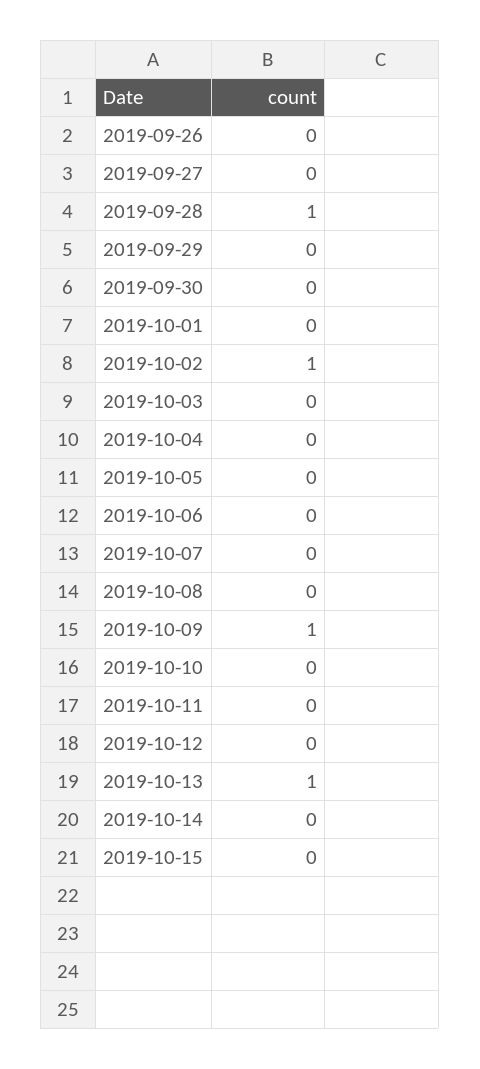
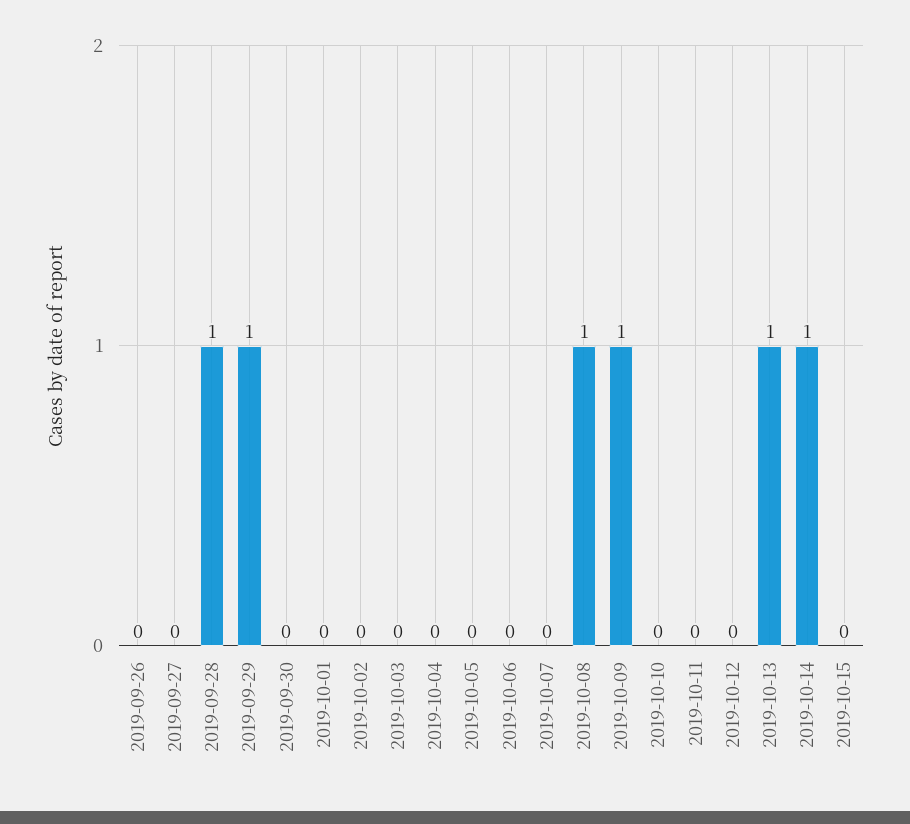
2019-09-29: 0 -> 1
2019-10-02: 1 -> 0
2019-10-08: 0 -> 1
2019-10-14: 0 -> 1

